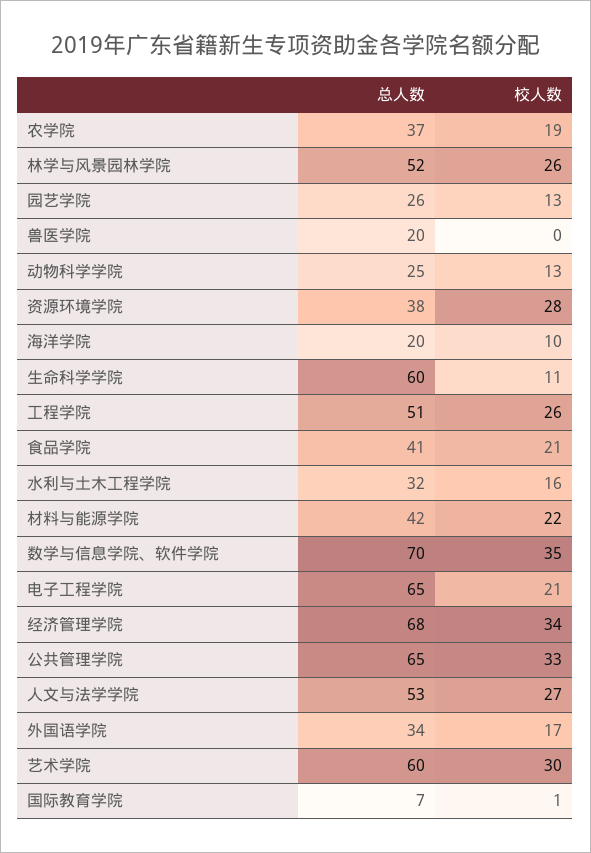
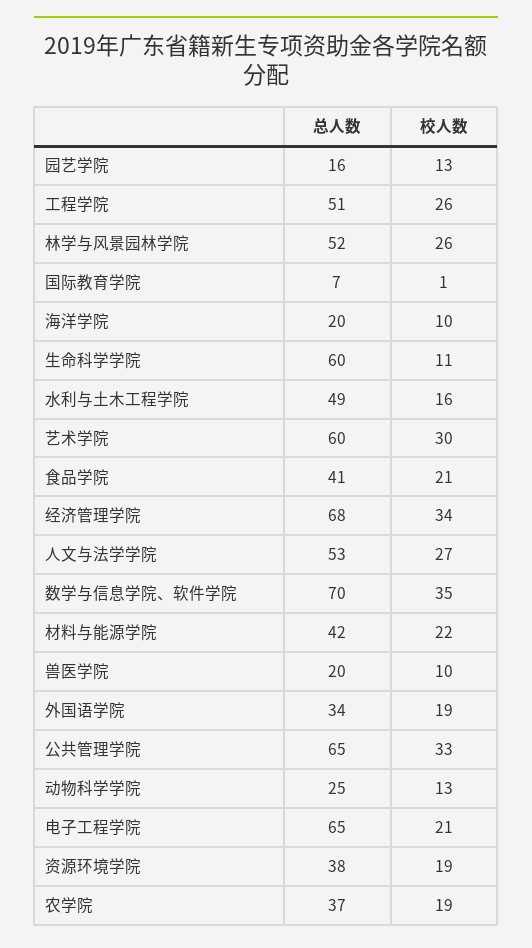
总人数, 园艺学院: 26 -> 16
校人数, 兽医学院: 0 -> 10
校人数, 资源环境学院: 28 -> 19
总人数, 水利与土木工程学院: 32 -> 49
校人数, 外国语学院: 17 -> 19

